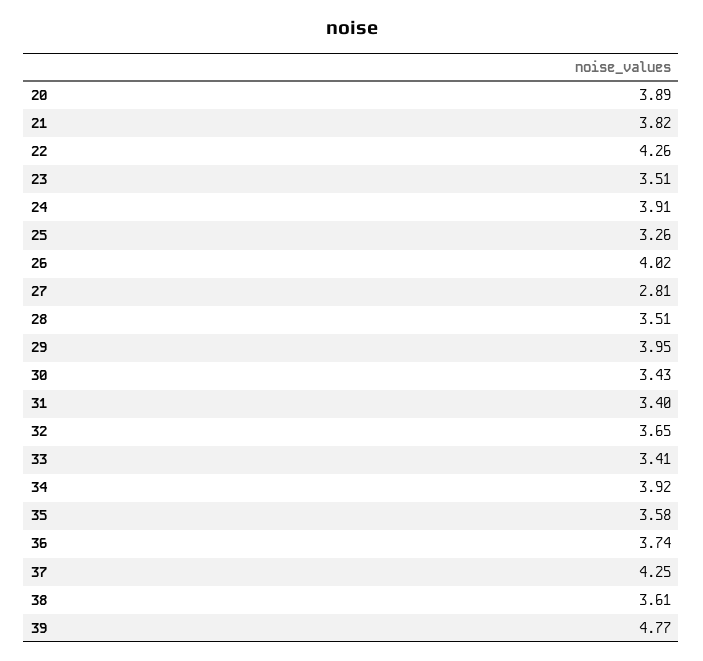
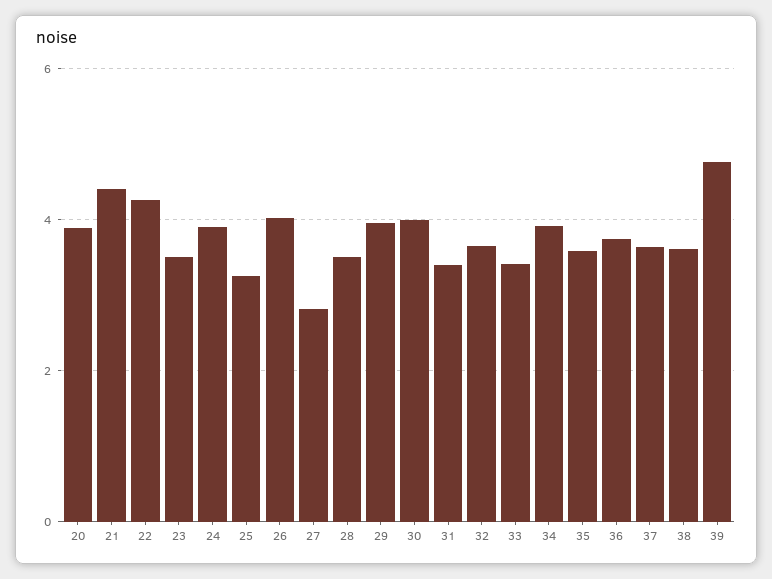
21: 3.82 -> 4.4
30: 3.43 -> 4
37: 4.25 -> 3.6

